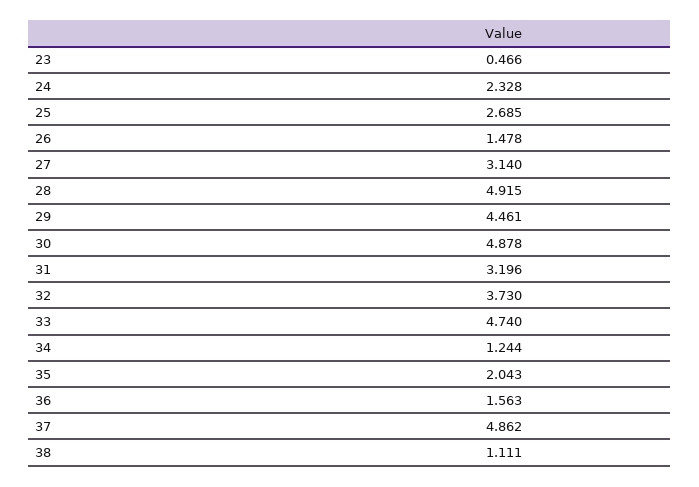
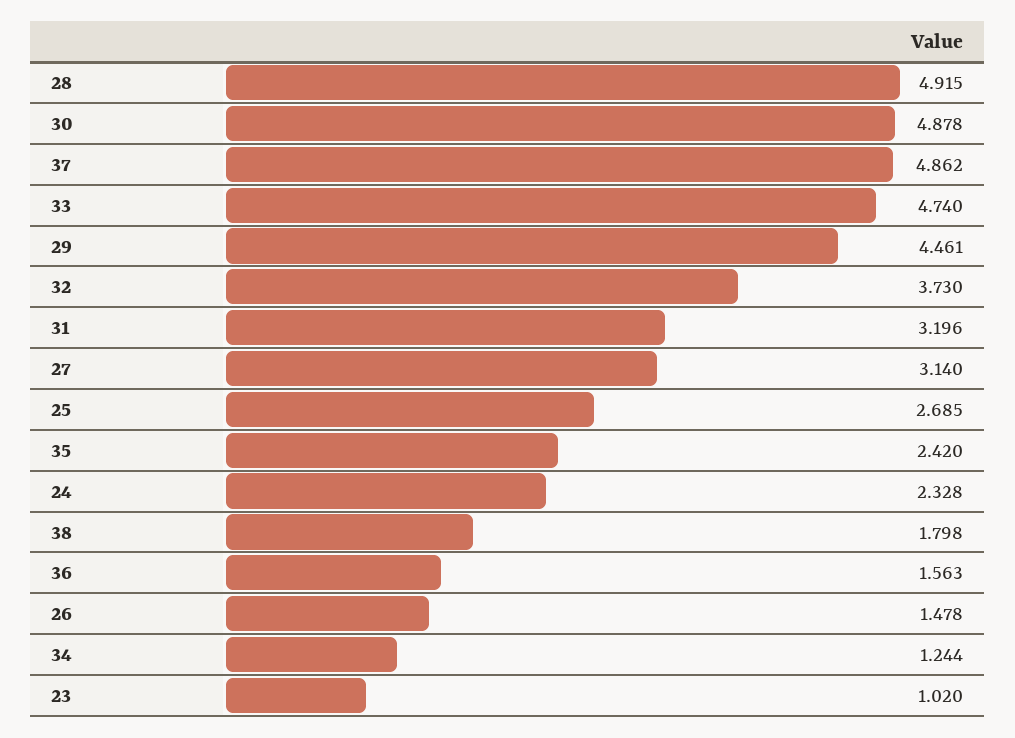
23: 0.466 -> 1.02
35: 2.043 -> 2.42
38: 1.111 -> 1.798

